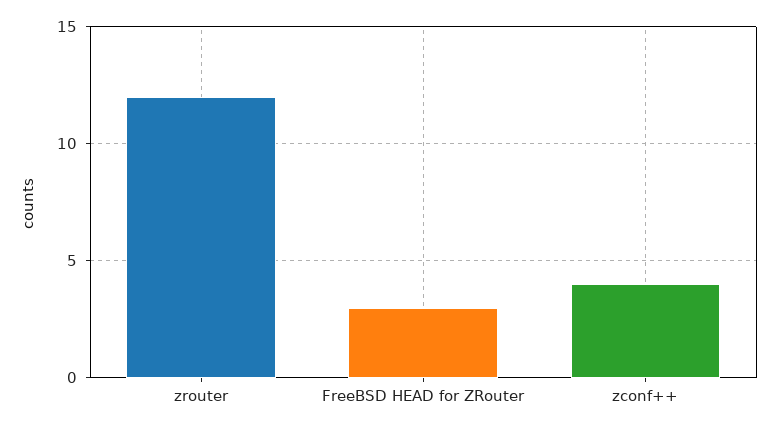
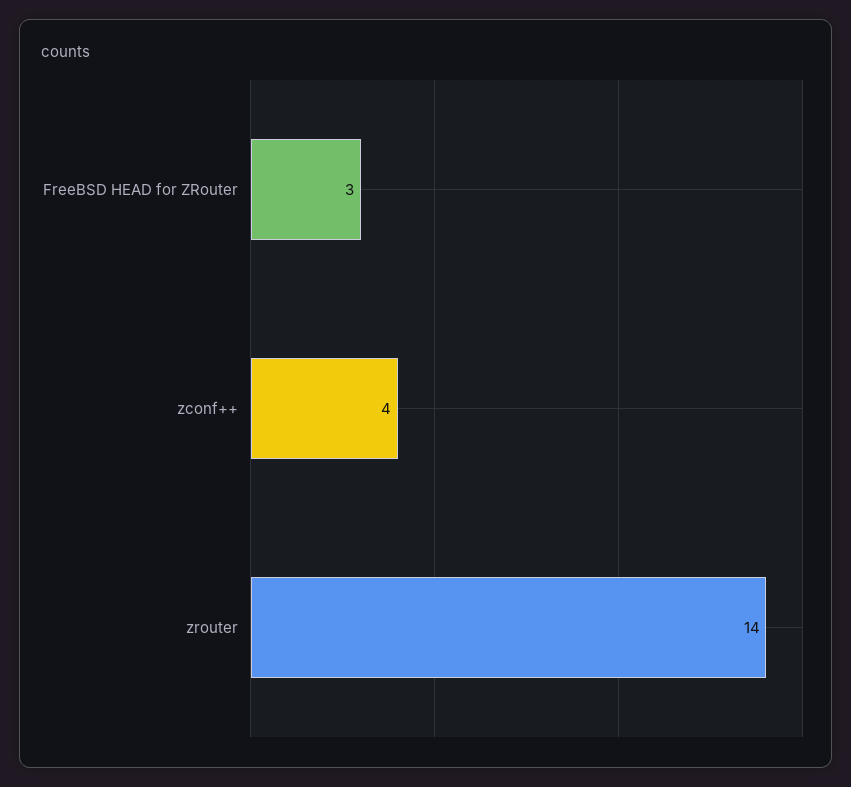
zrouter: 12 -> 14

